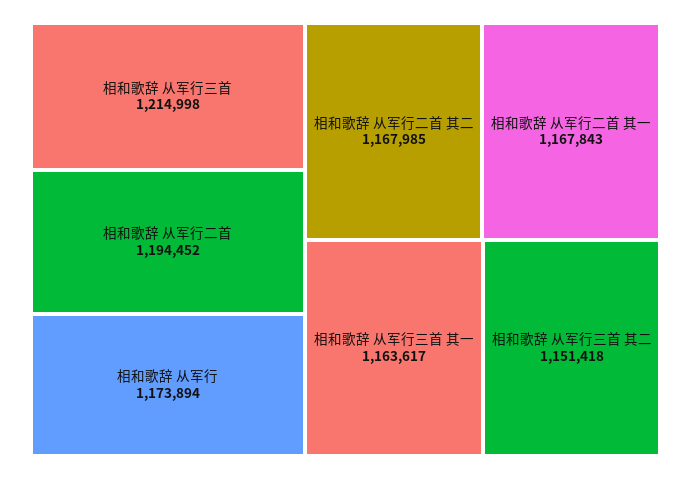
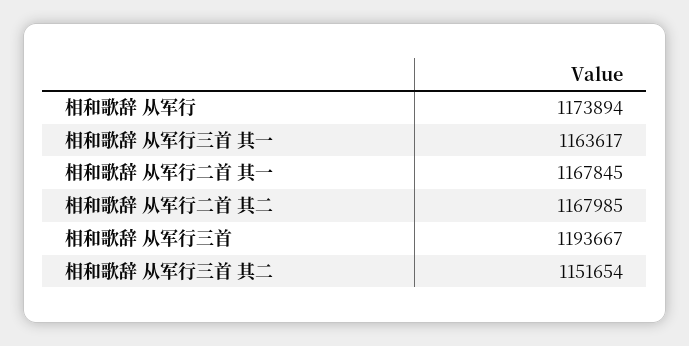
相和歌辞 从军行三首: 1214998 -> 1193667
相和歌辞 从军行二首: 1194452 -> none
相和歌辞 从军行二首 其一: 1167843 -> 1167845
相和歌辞 从军行三首 其二: 1151418 -> 1151654

